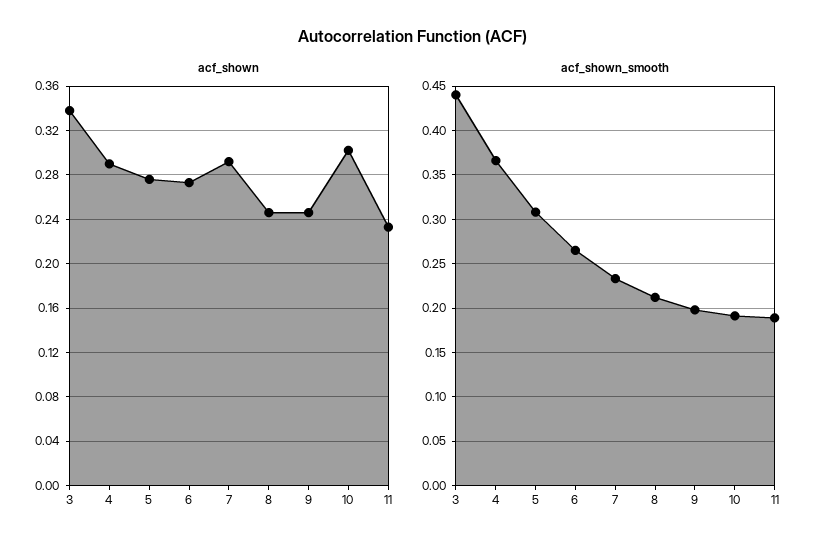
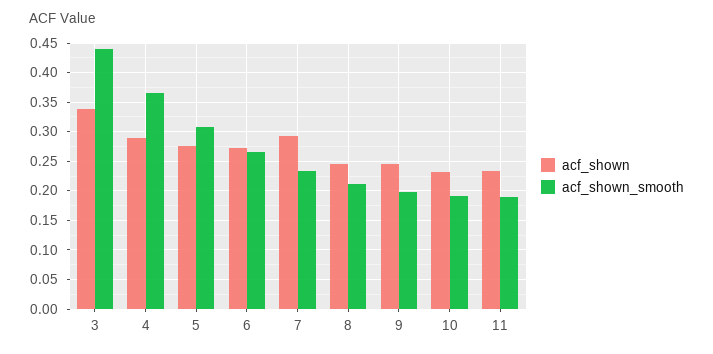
acf_shown, 10: 0.3 -> 0.225

